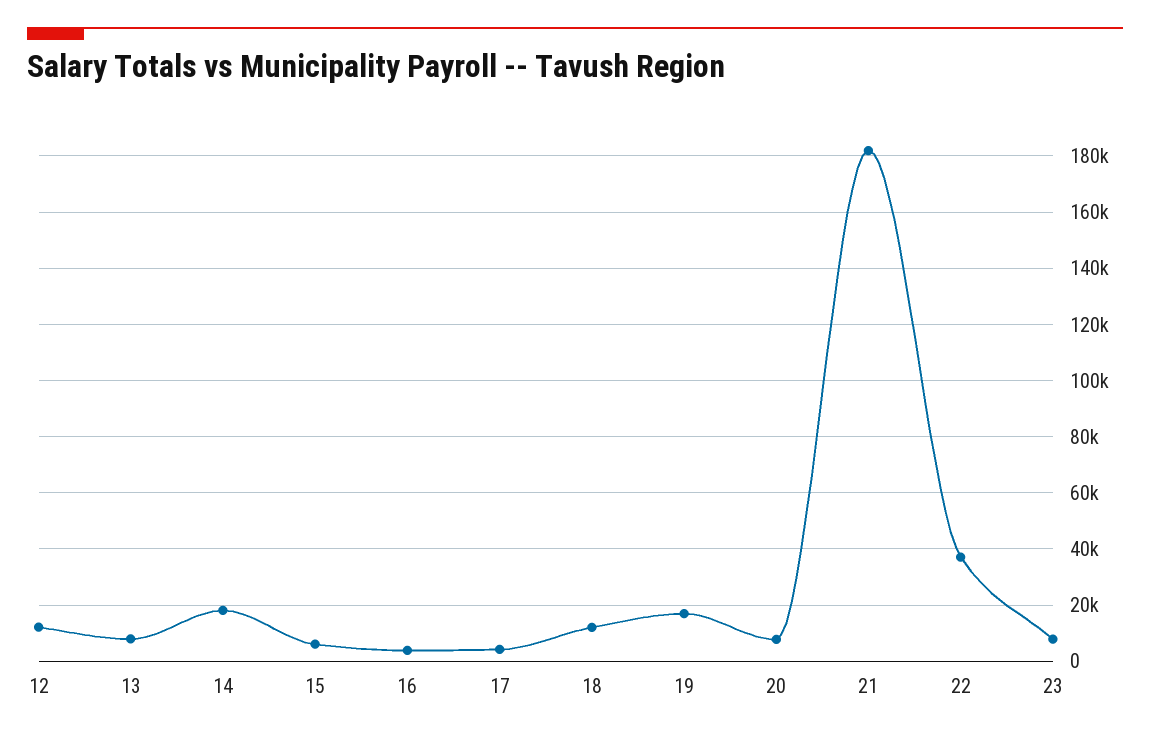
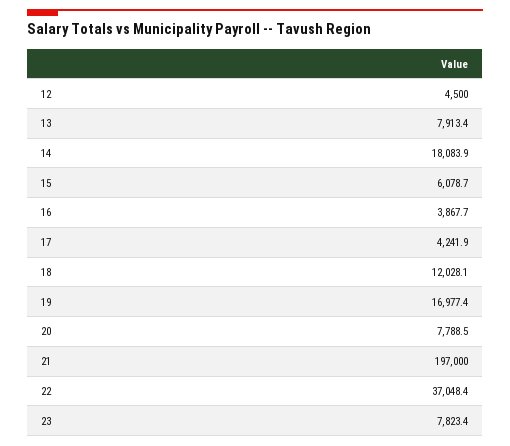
12: 12500 -> 4500
21: 182500 -> 197000

